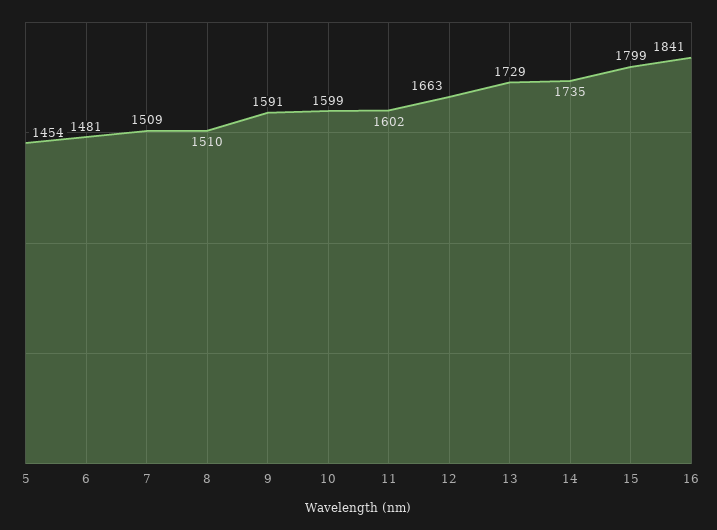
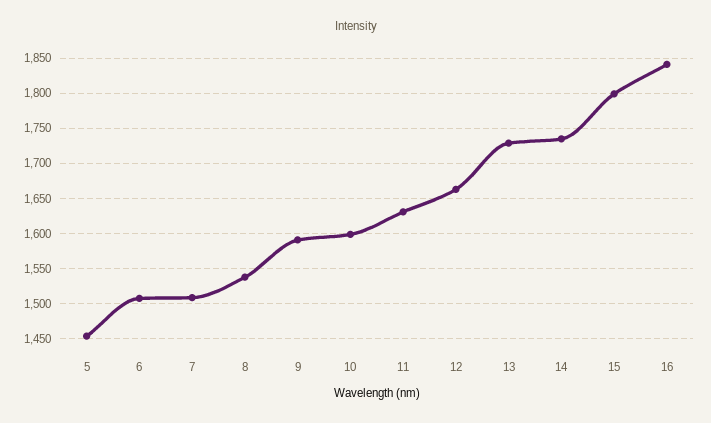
6: 1481 -> 1510
8: 1510 -> 1540
11: 1602 -> 1630

